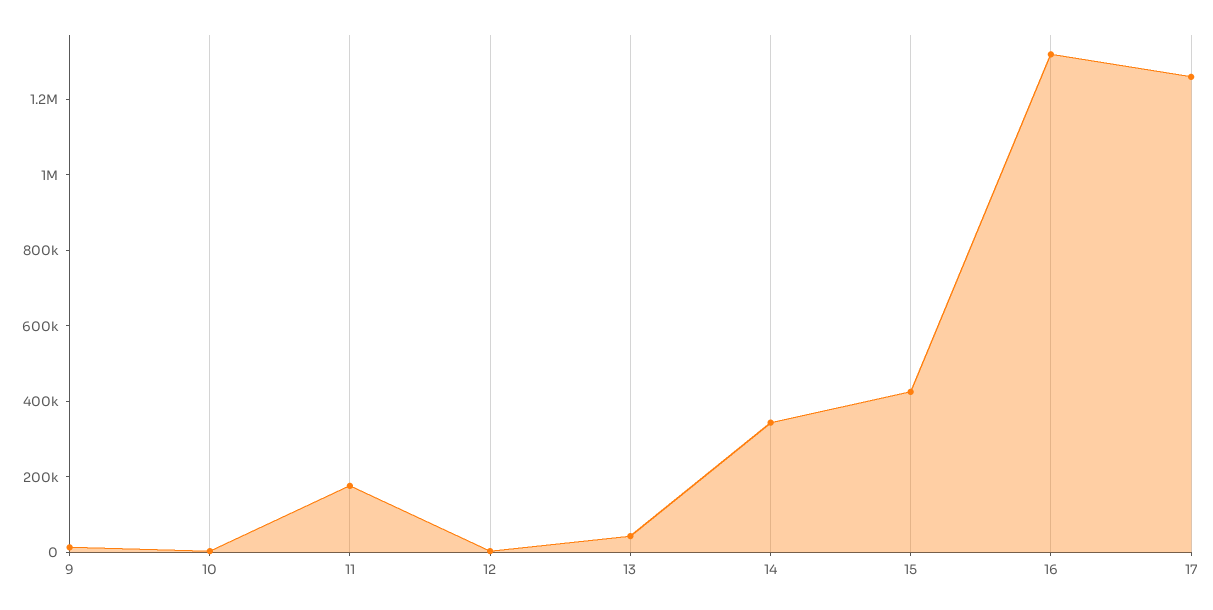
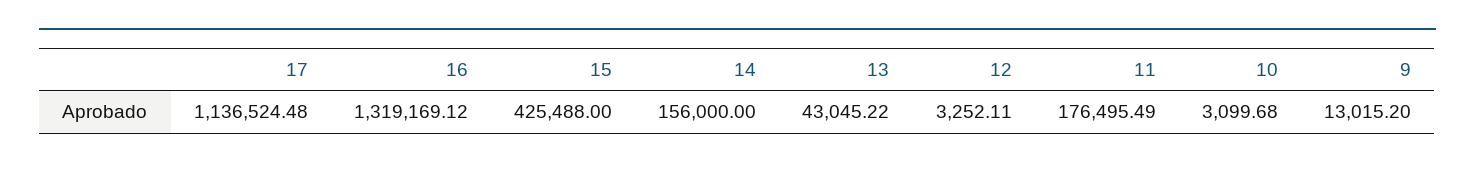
14: 350000 -> 156000
17: 1250000 -> 1136524.48

